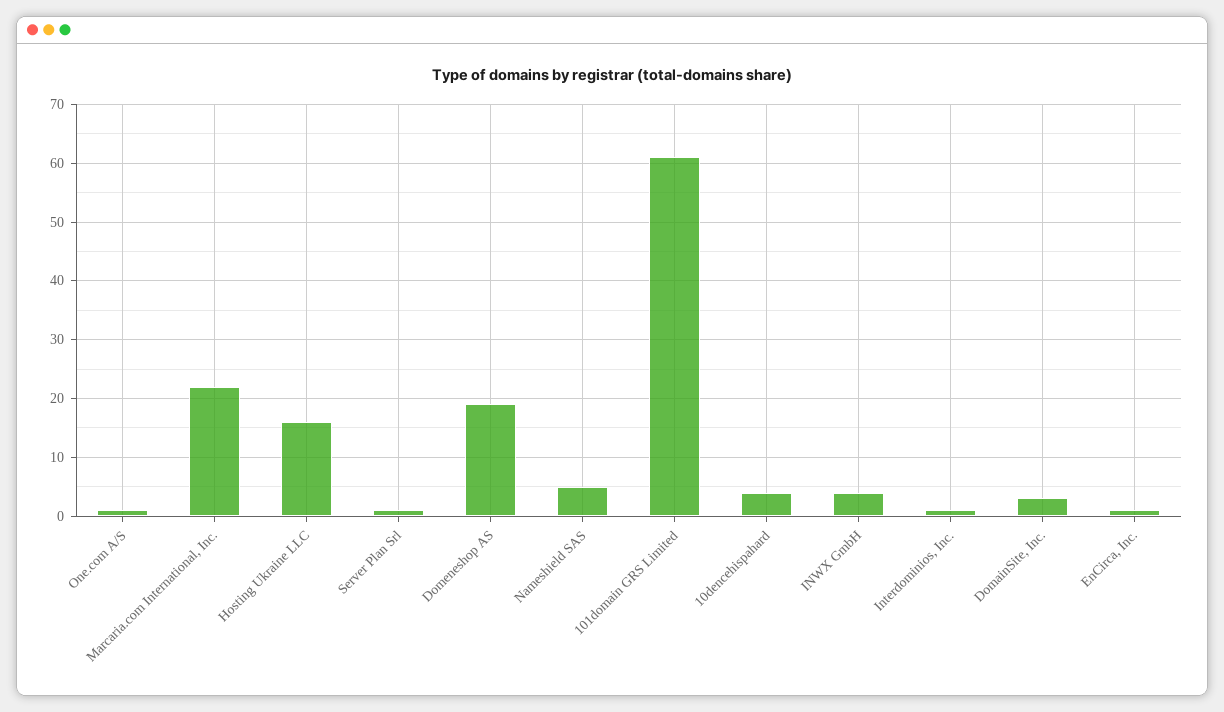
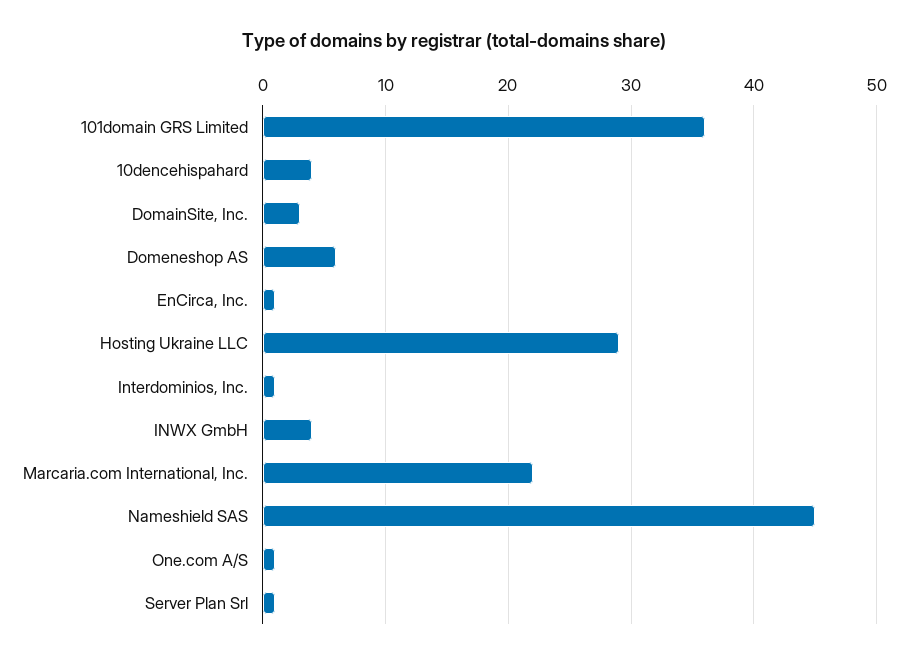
Hosting Ukraine LLC: 15 -> 29
Domeneshop AS: 20 -> 6
Nameshield SAS: 5 -> 45
101domain GRS Limited: 60 -> 36

